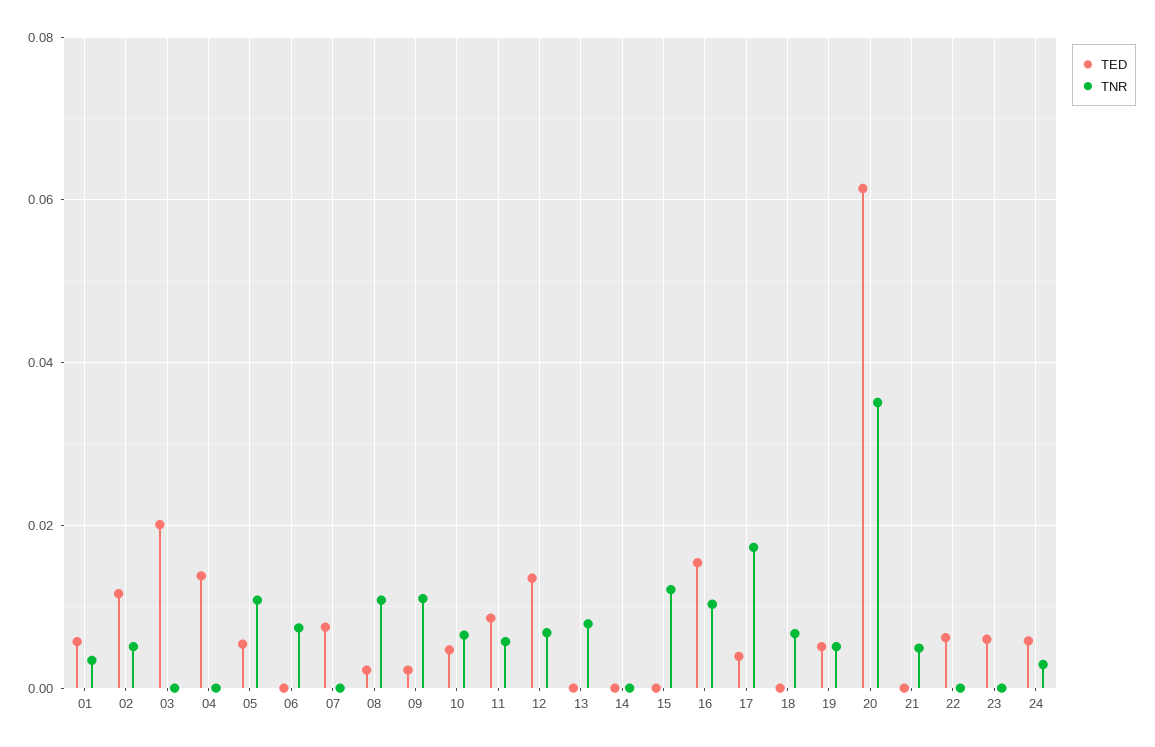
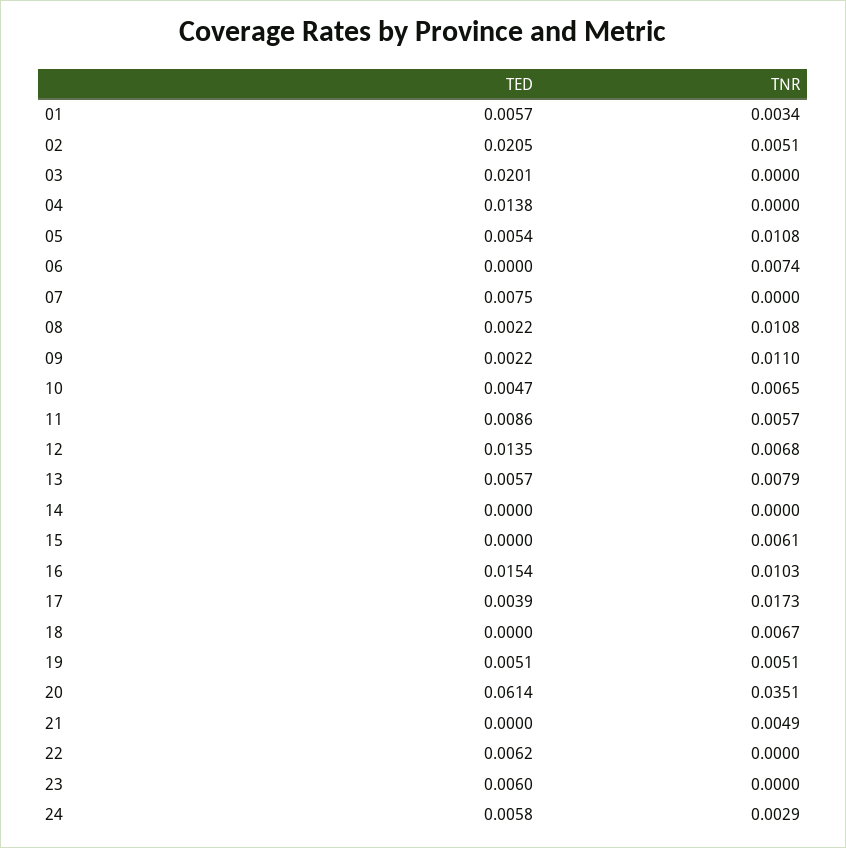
TED, 02: 0.012 -> 0.0205
TED, 13: 0 -> 0.0057
TNR, 15: 0.012 -> 0.0061

